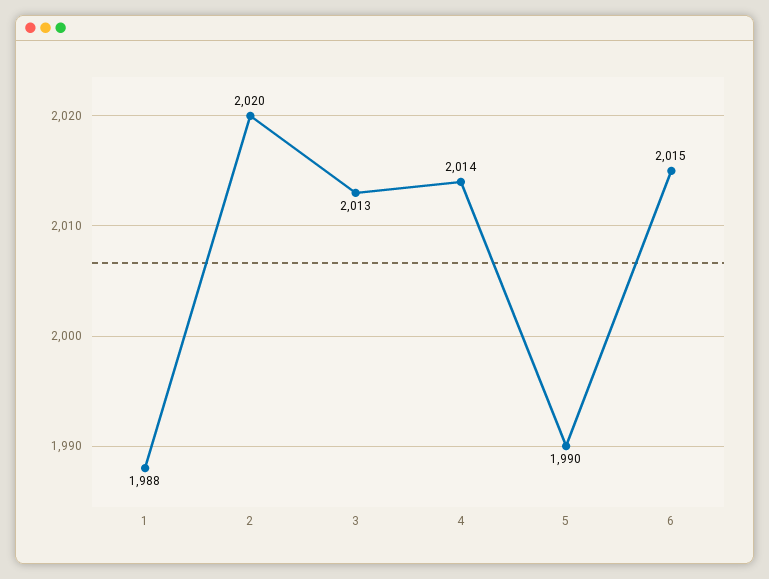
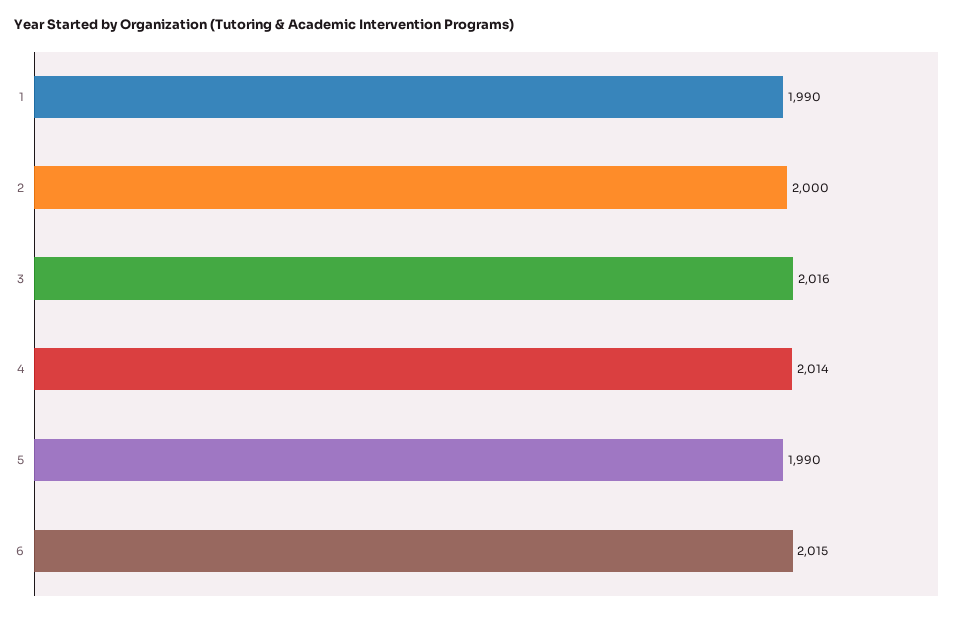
1: 1988 -> 1990
2: 2020 -> 2000
3: 2013 -> 2016

